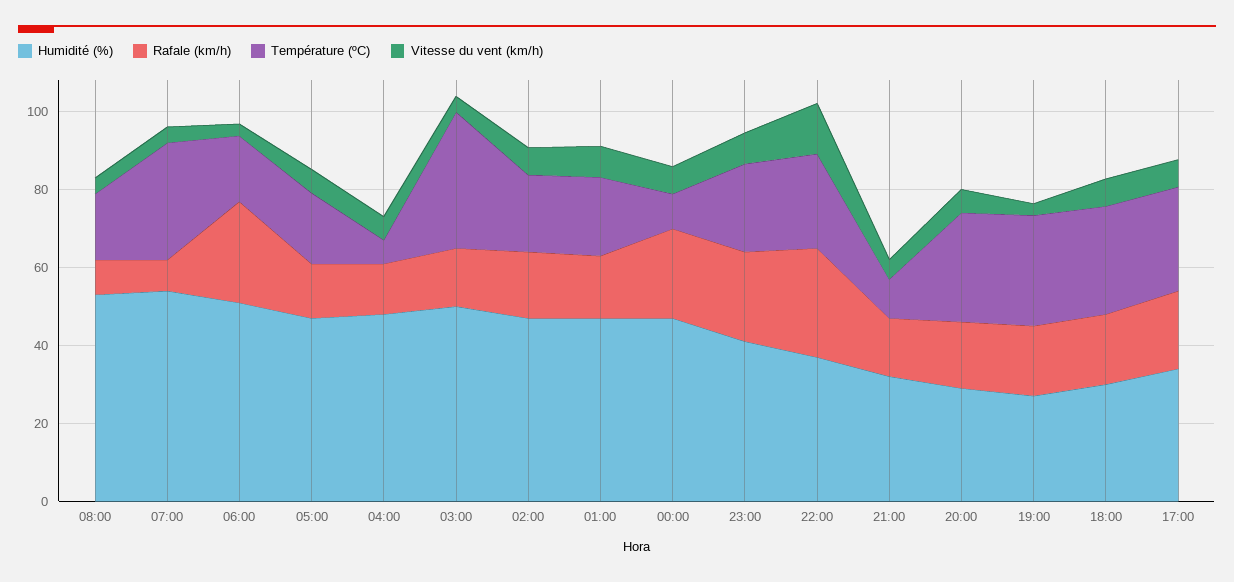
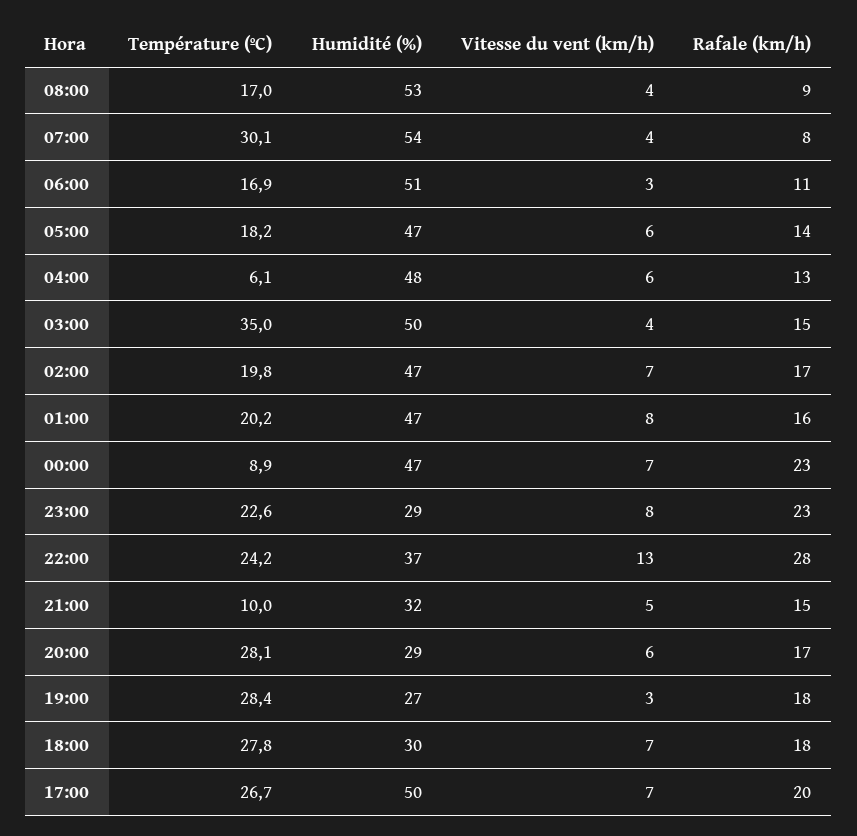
Rafale (km/h), 06:00: 25 -> 11
Humidité (%), 23:00: 40 -> 29
Humidité (%), 17:00: 35 -> 50

